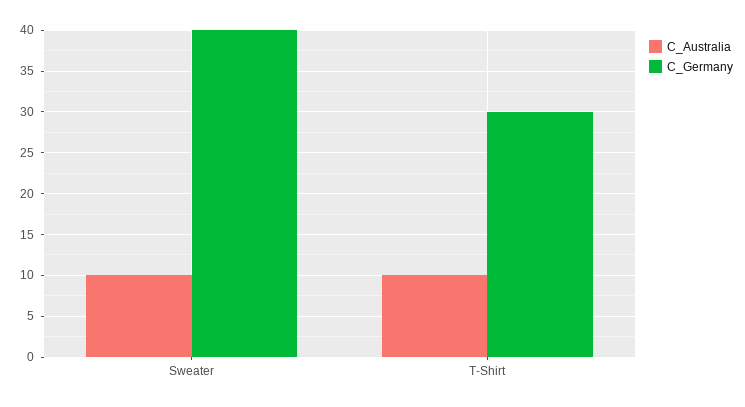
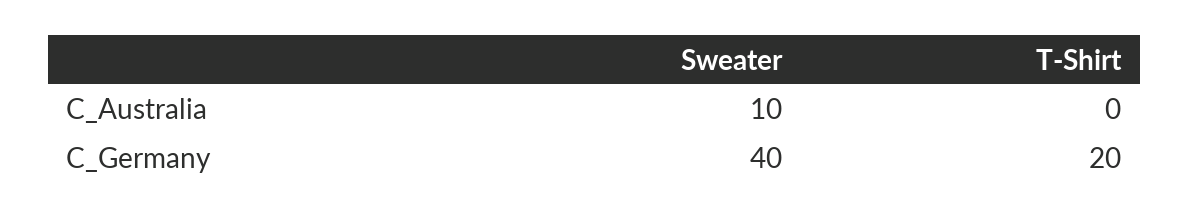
C_Australia, T-Shirt: 10 -> 0
C_Germany, T-Shirt: 30 -> 20

